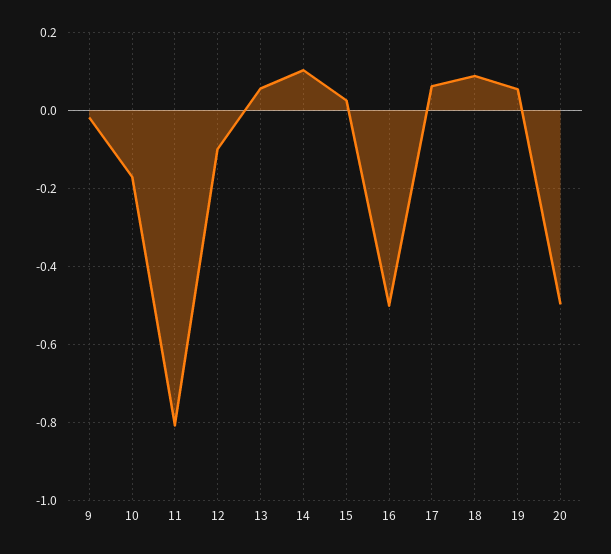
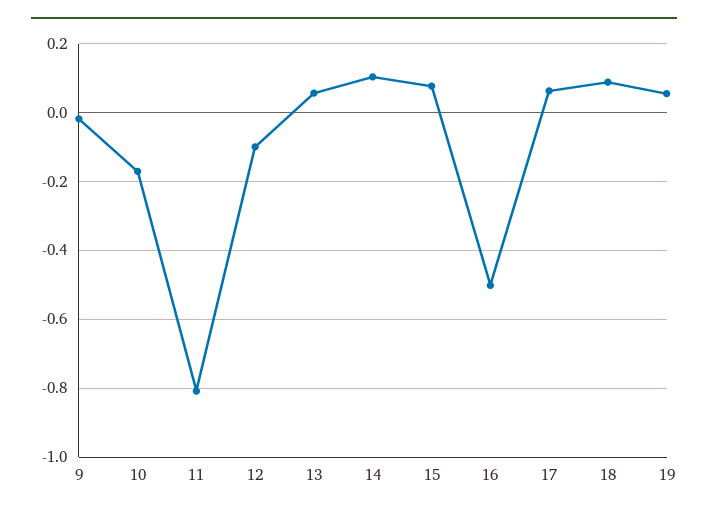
15: 0.02 -> 0.08
20: -0.5 -> none

